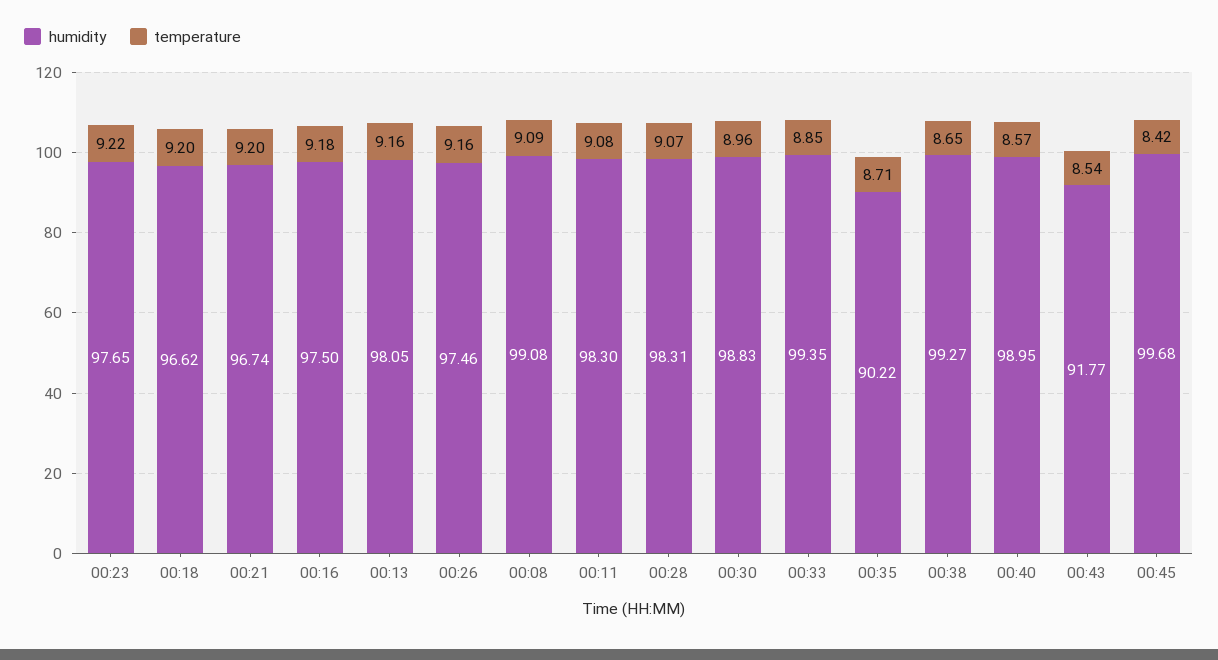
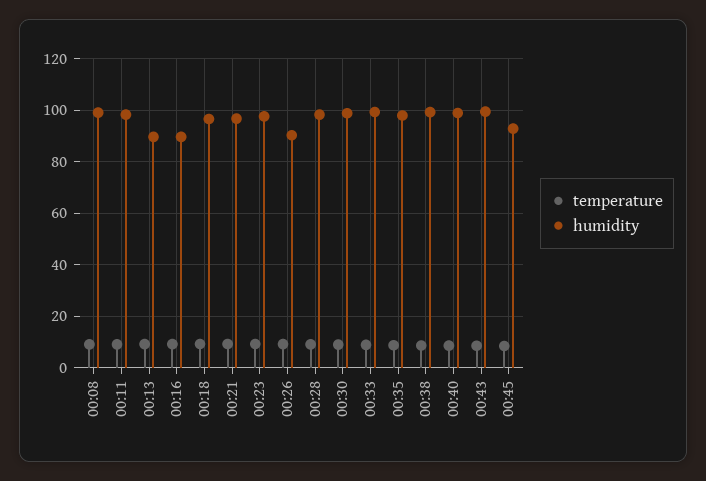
humidity, 00:16: 97.5 -> 90
humidity, 00:13: 98.05 -> 90
humidity, 00:26: 97.46 -> 90
humidity, 00:35: 90.22 -> 97.5
humidity, 00:43: 91.77 -> 100
humidity, 00:45: 99.68 -> 92.5

